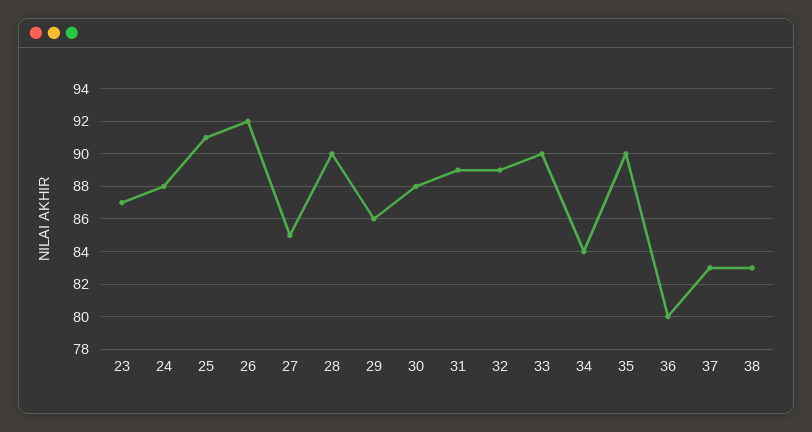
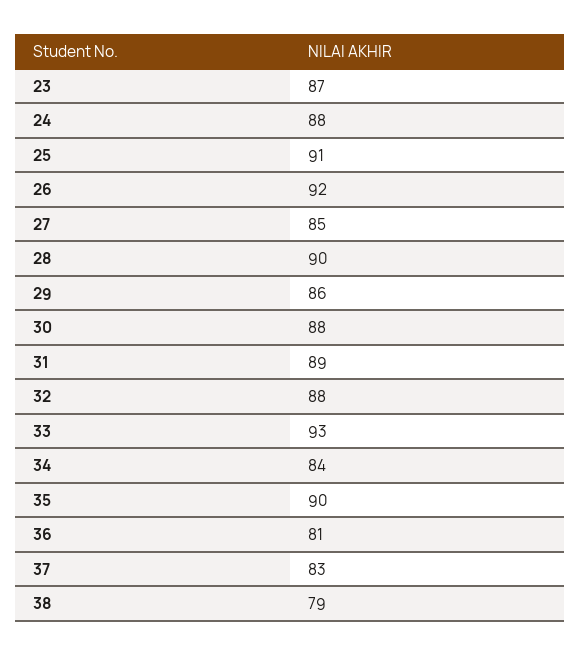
32: 89 -> 88
33: 90 -> 93
36: 80 -> 81
38: 83 -> 79

